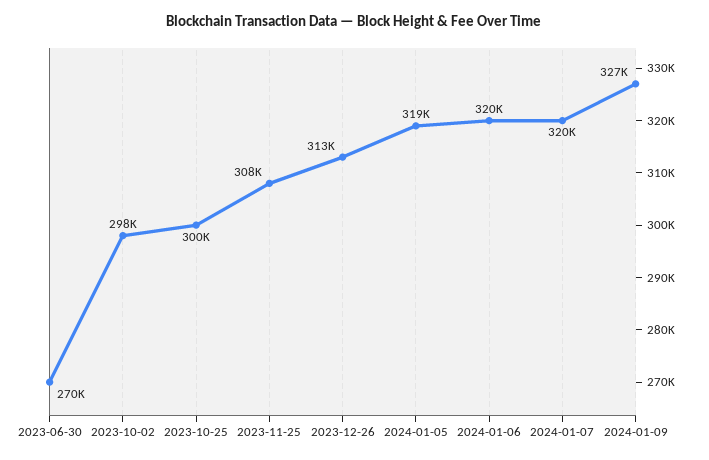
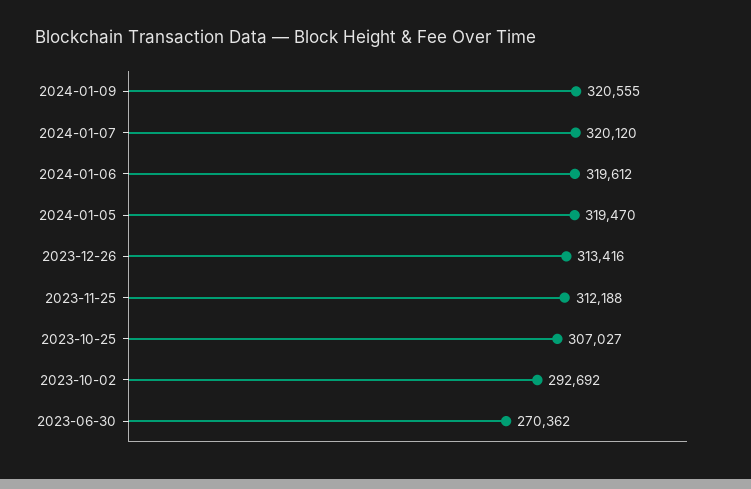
2023-10-02: 298000 -> 292692
2023-10-25: 300000 -> 307027
2023-11-25: 308000 -> 312188
2024-01-09: 327000 -> 320555

